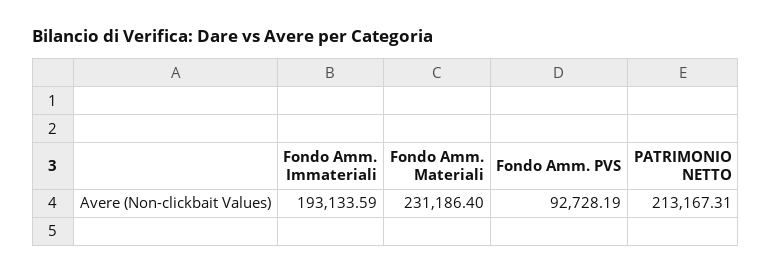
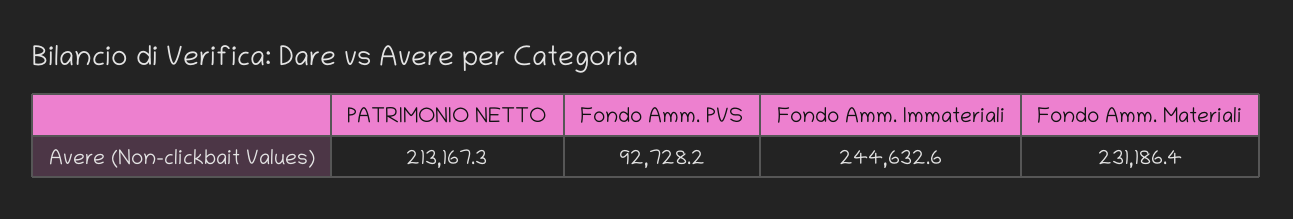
Fondo Amm. Immateriali: 193133.59 -> 244632.6

